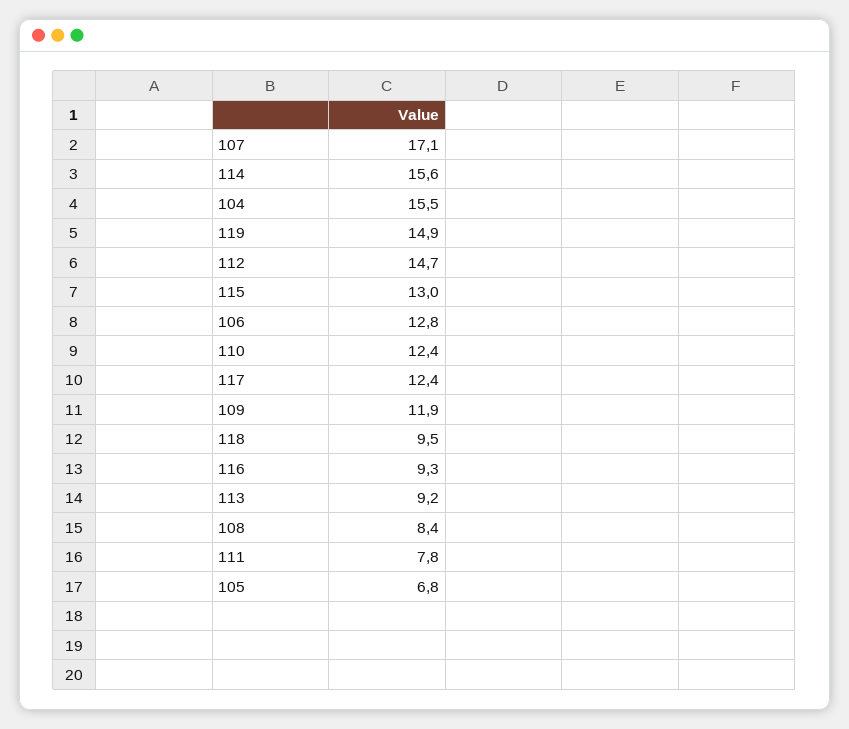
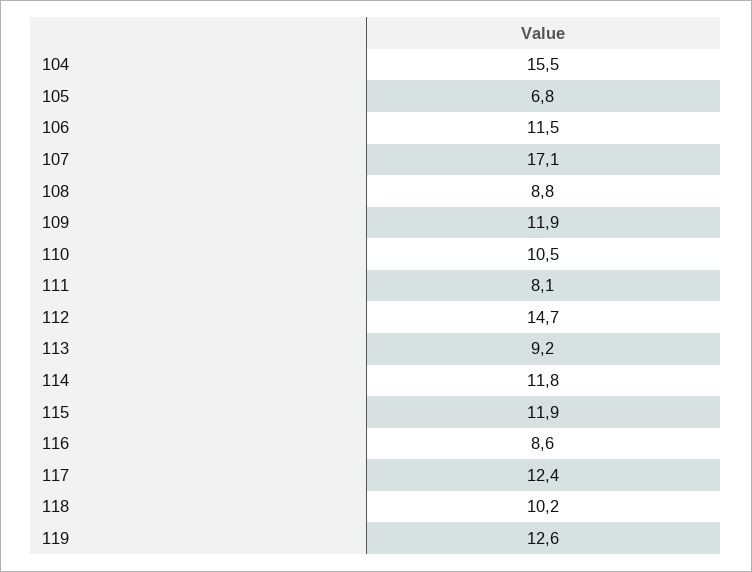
114: 15.6 -> 11.8
119: 14.9 -> 12.6
115: 13 -> 11.9
106: 12.8 -> 11.5
110: 12.4 -> 10.5
118: 9.5 -> 10.2
116: 9.3 -> 8.6
108: 8.4 -> 8.8
111: 7.8 -> 8.1

